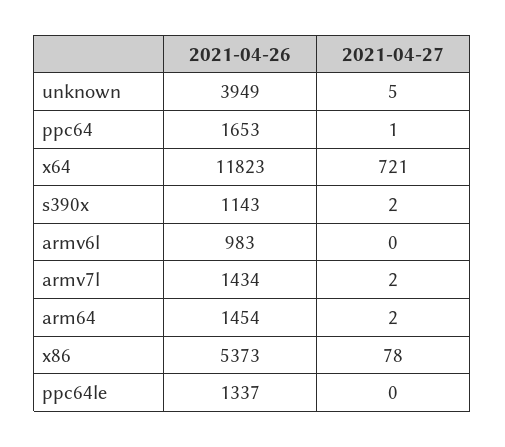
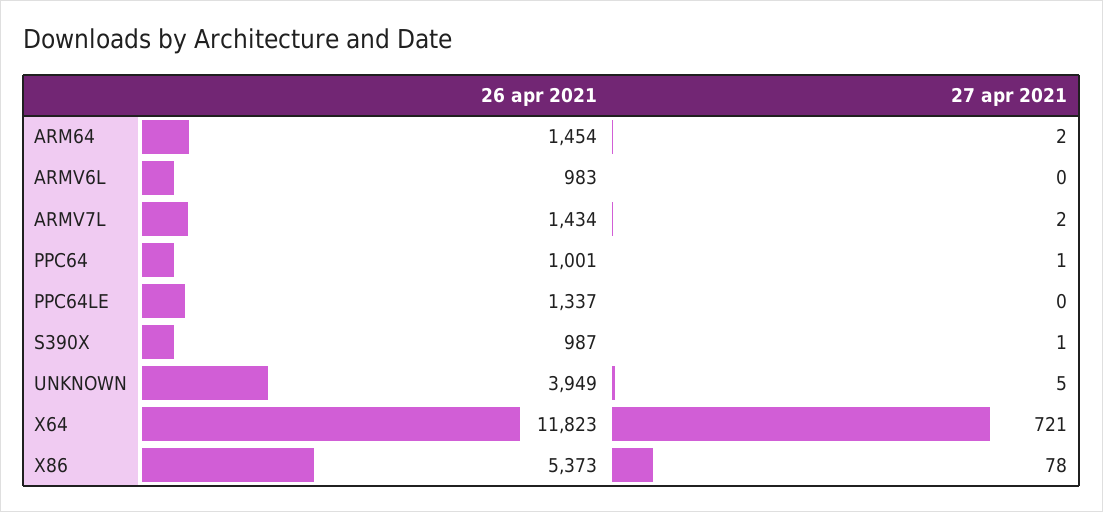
2021-04-26, ppc64: 1653 -> 1001
2021-04-26, s390x: 1143 -> 987
2021-04-27, s390x: 2 -> 1

